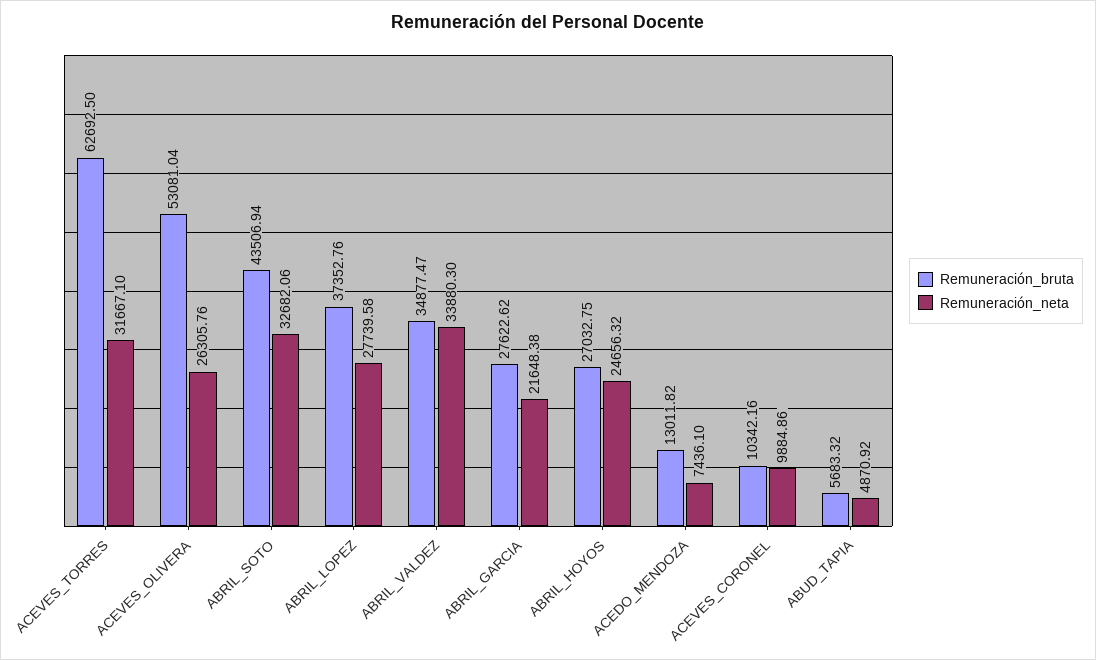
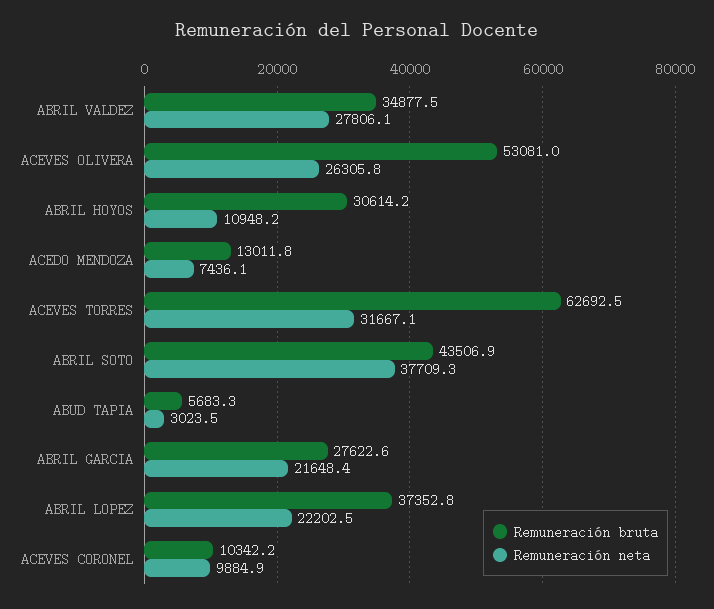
Remuneración_neta, ABRIL_SOTO: 32682.06 -> 37709.3
Remuneración_neta, ABRIL_LOPEZ: 27739.58 -> 22202.5
Remuneración_neta, ABRIL_VALDEZ: 33880.3 -> 27806.1
Remuneración_bruta, ABRIL_HOYOS: 27032.75 -> 30614.2
Remuneración_neta, ABRIL_HOYOS: 24656.32 -> 10948.2
Remuneración_neta, ABUD_TAPIA: 4870.92 -> 3023.5

